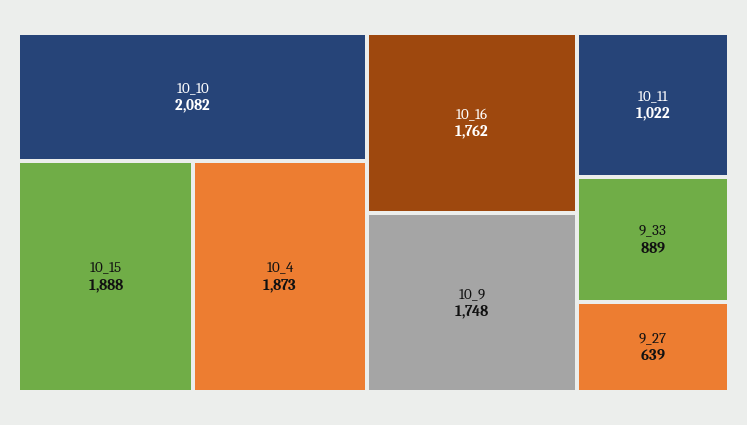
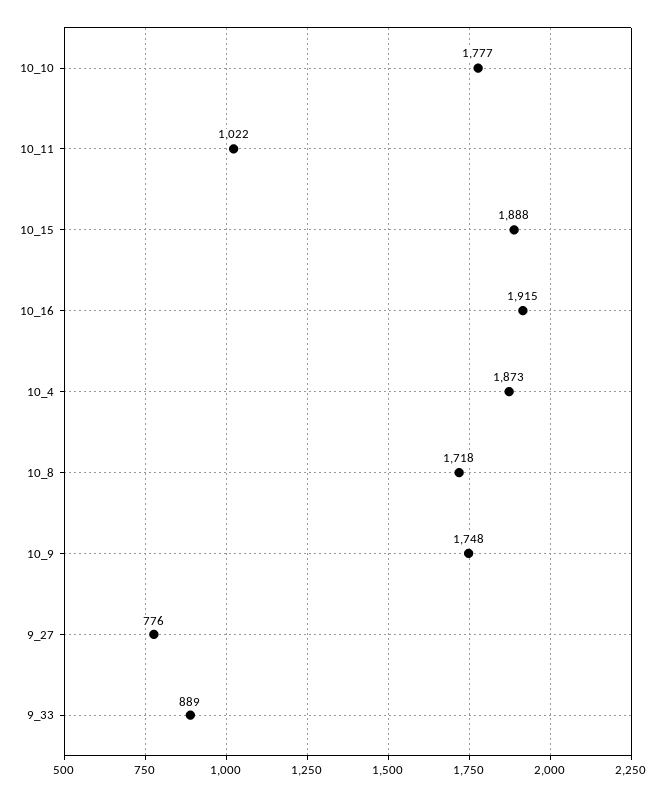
10_10: 2082 -> 1777
10_16: 1762 -> 1915
9_27: 639 -> 776
10_8: none -> 1718

